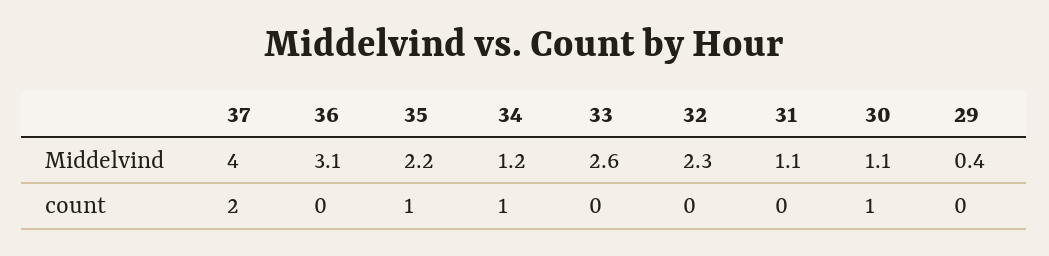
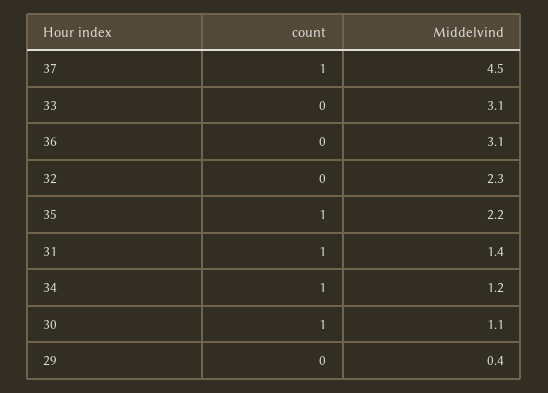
37, Middelvind: 4 -> 4.5
33, Middelvind: 2.6 -> 3.1
31, Middelvind: 1.1 -> 1.4
37, count: 2 -> 1
31, count: 0 -> 1

